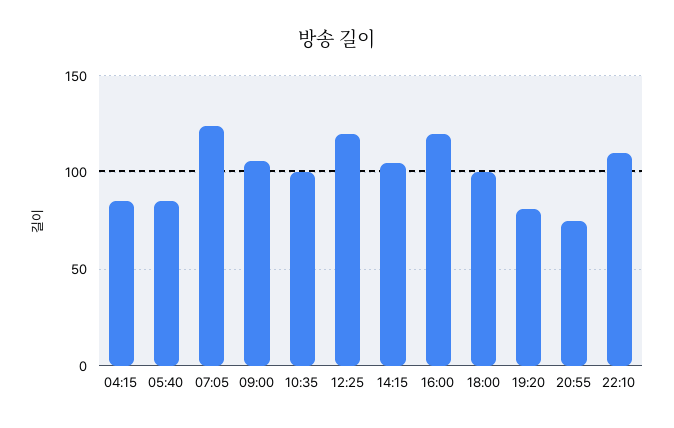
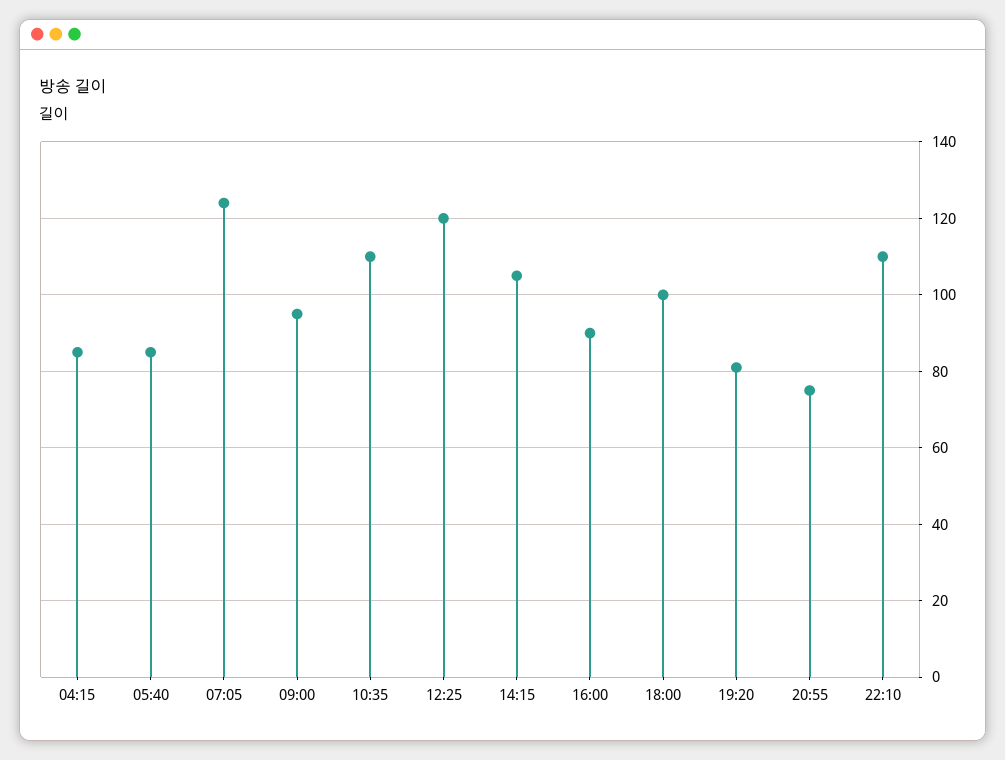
09:00: 105 -> 95
10:35: 100 -> 110
16:00: 120 -> 90

